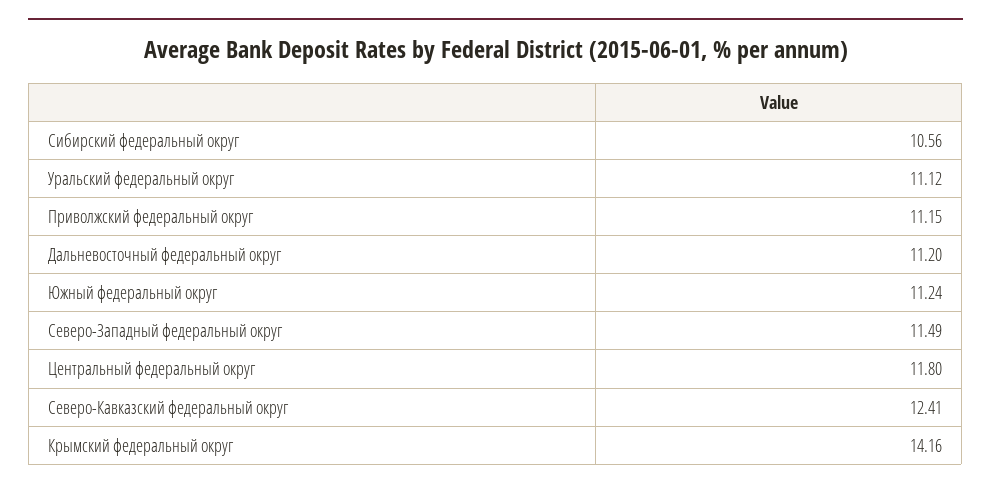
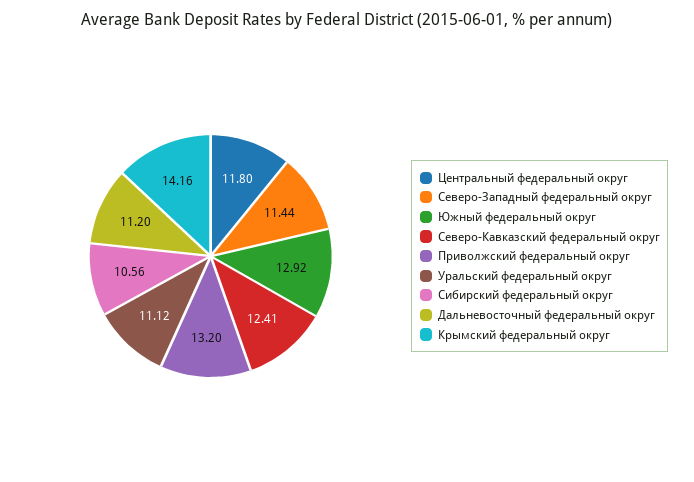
Приволжский федеральный округ: 11.15 -> 13.2
Южный федеральный округ: 11.24 -> 12.92
Северо-Западный федеральный округ: 11.49 -> 11.44

